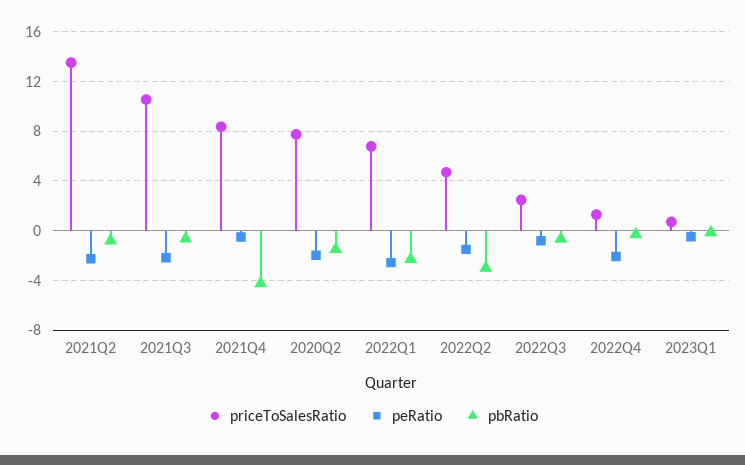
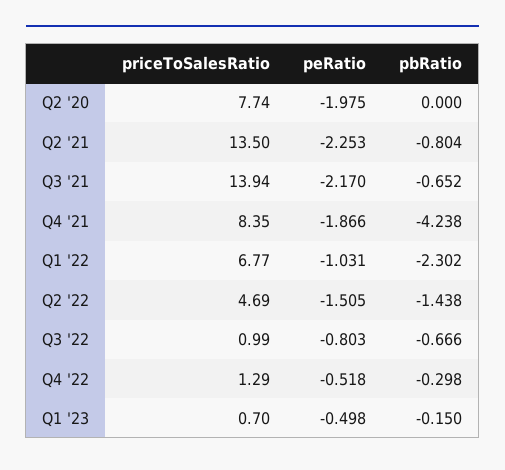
priceToSalesRatio, 2021Q3: 10.5 -> 13.94
peRatio, 2021Q4: -0.5 -> -1.866
pbRatio, 2020Q2: -1.5 -> 0
peRatio, 2022Q1: -2.5 -> -1.031
pbRatio, 2022Q2: -3 -> -1.438
priceToSalesRatio, 2022Q3: 2.5 -> 0.99
peRatio, 2022Q4: -2 -> -0.518

